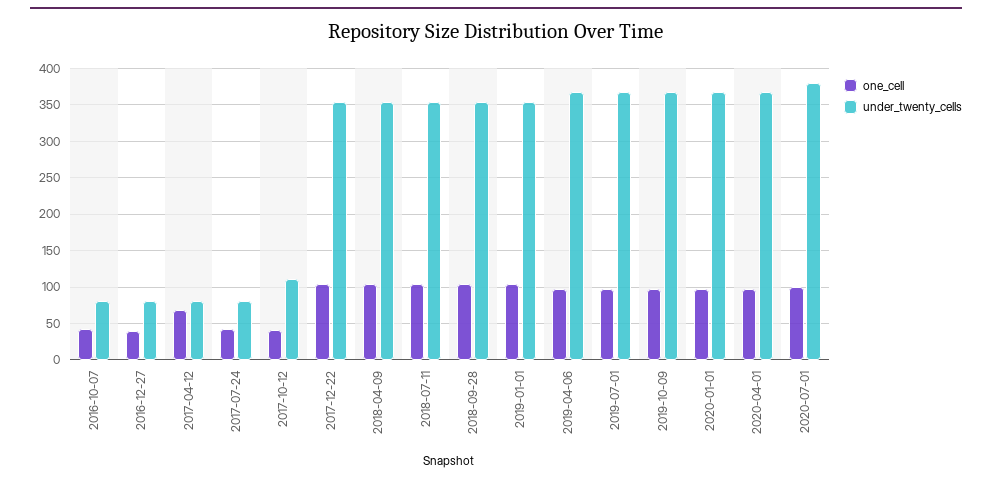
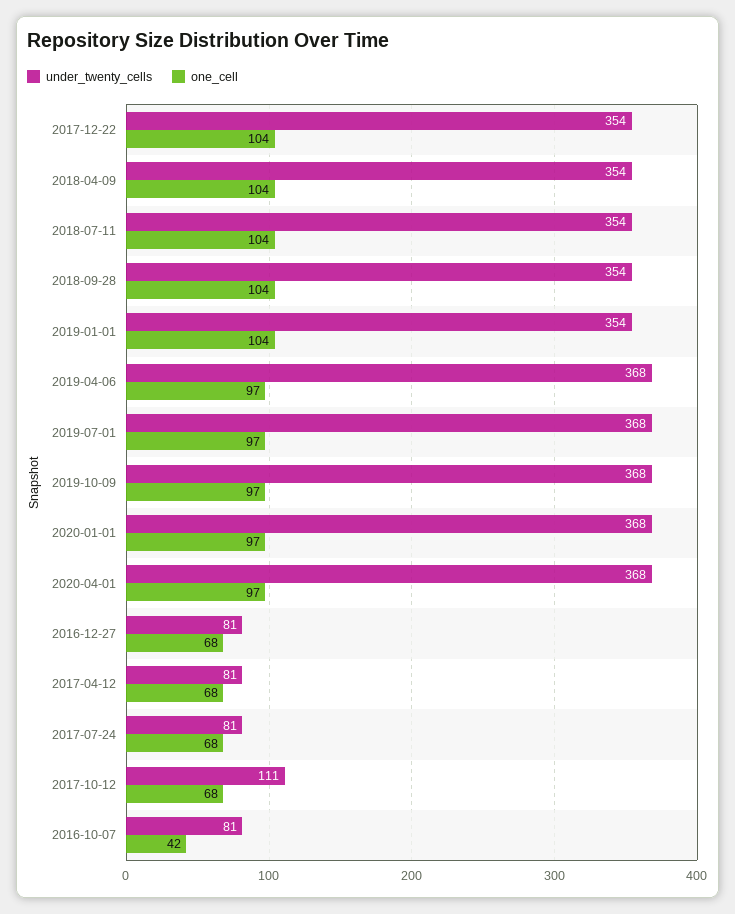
one_cell, 2016-12-27: 40 -> 68
one_cell, 2017-07-24: 40 -> 68
one_cell, 2017-10-12: 40 -> 68
one_cell, 2020-07-01: 100 -> none
under_twenty_cells, 2020-07-01: 380 -> none

